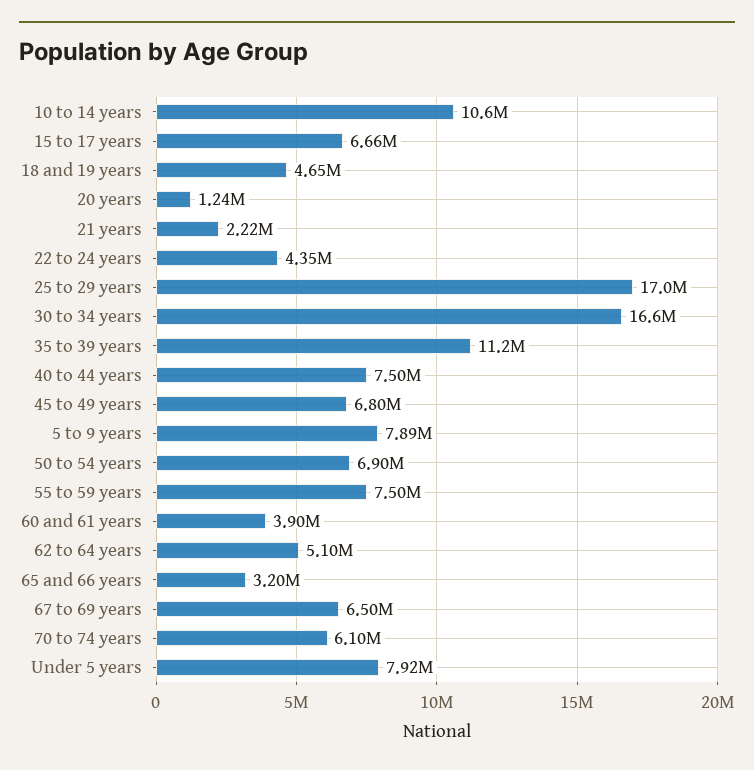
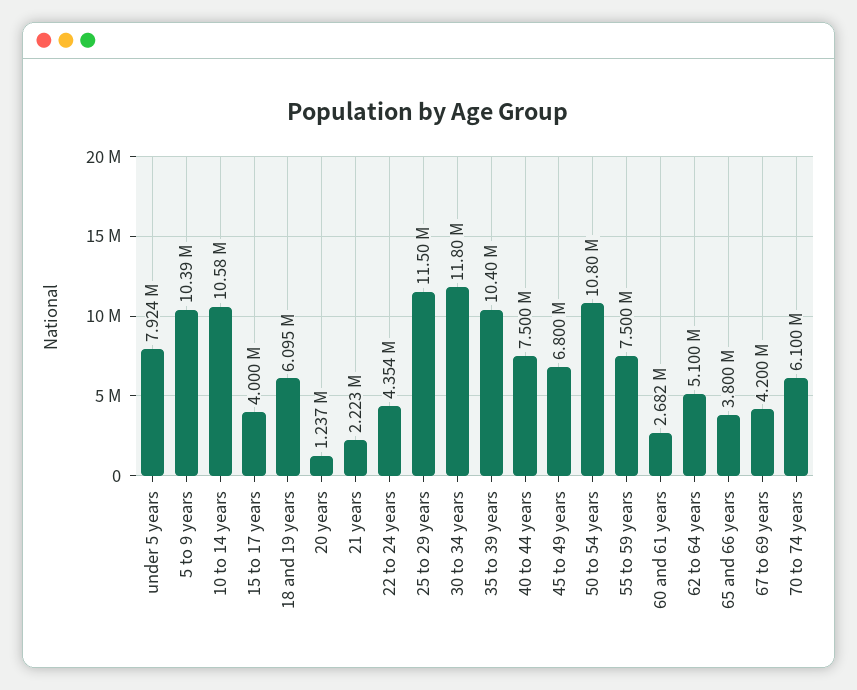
15 to 17 years: 6660000 -> 4000000
18 and 19 years: 4650000 -> 6095000
25 to 29 years: 17000000 -> 11500000
30 to 34 years: 16600000 -> 11800000
35 to 39 years: 11200000 -> 10400000
5 to 9 years: 7890000 -> 10390000
50 to 54 years: 6900000 -> 10800000
60 and 61 years: 3900000 -> 2682000
65 and 66 years: 3200000 -> 3800000
67 to 69 years: 6500000 -> 4200000

